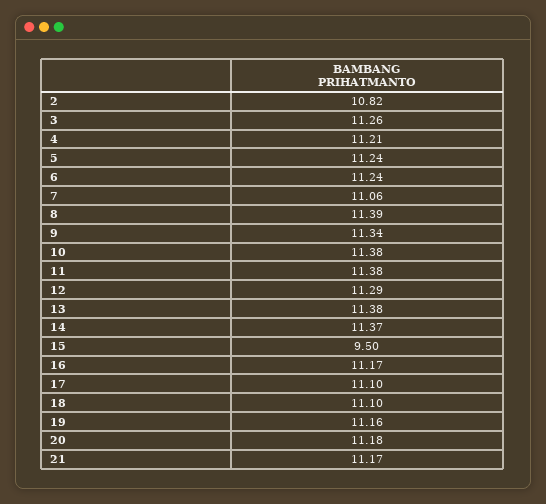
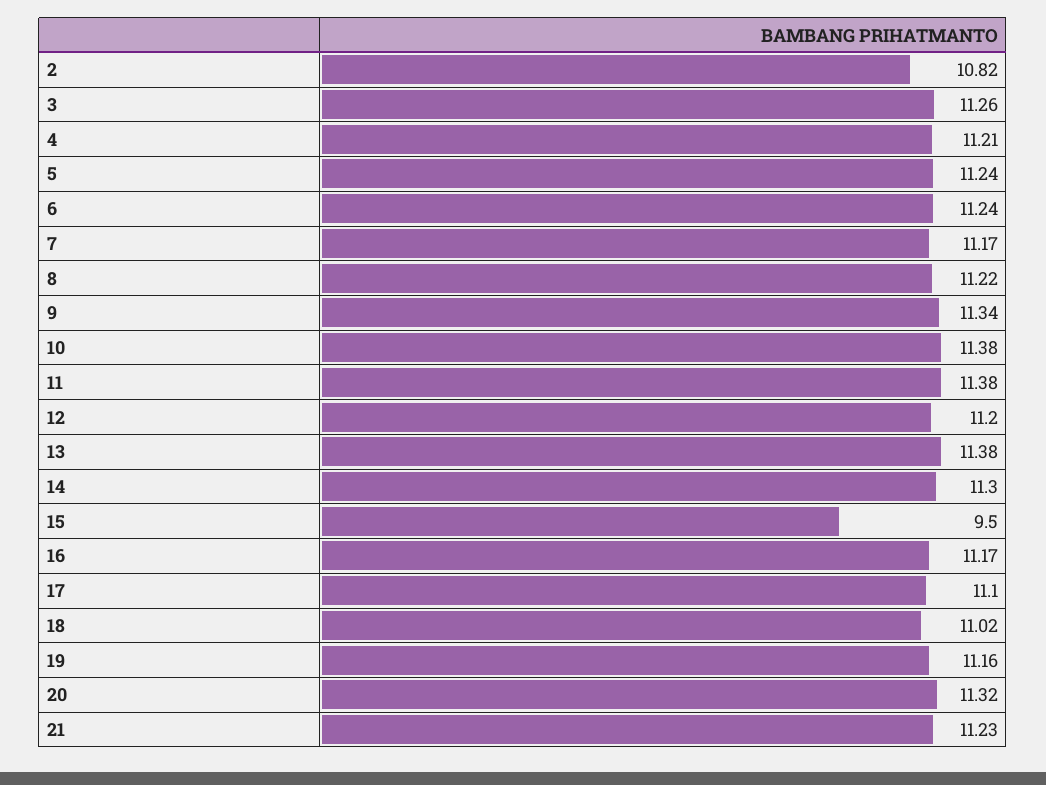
7: 11.06 -> 11.17
8: 11.39 -> 11.22
12: 11.29 -> 11.2
14: 11.37 -> 11.3
18: 11.1 -> 11.02
20: 11.18 -> 11.32
21: 11.17 -> 11.23

